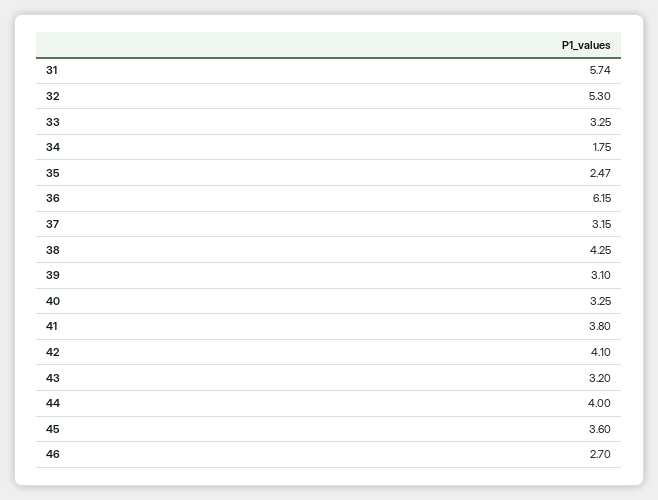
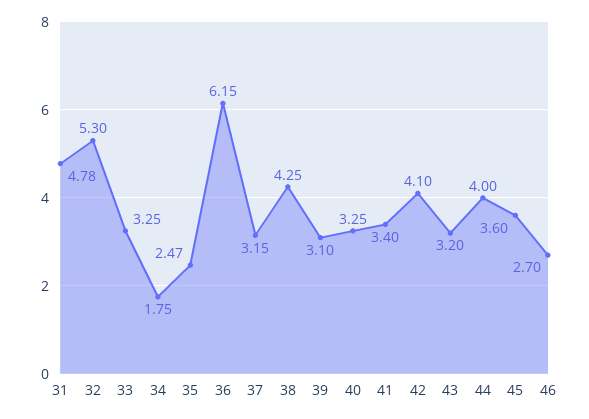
31: 5.74 -> 4.78
41: 3.8 -> 3.4

